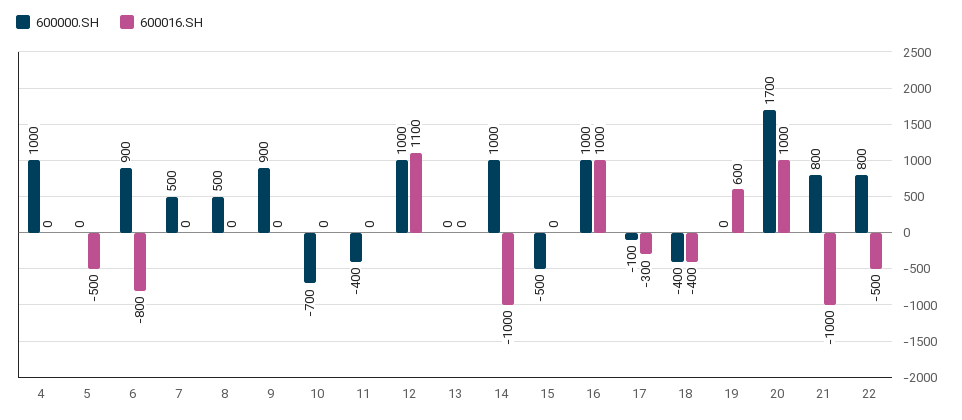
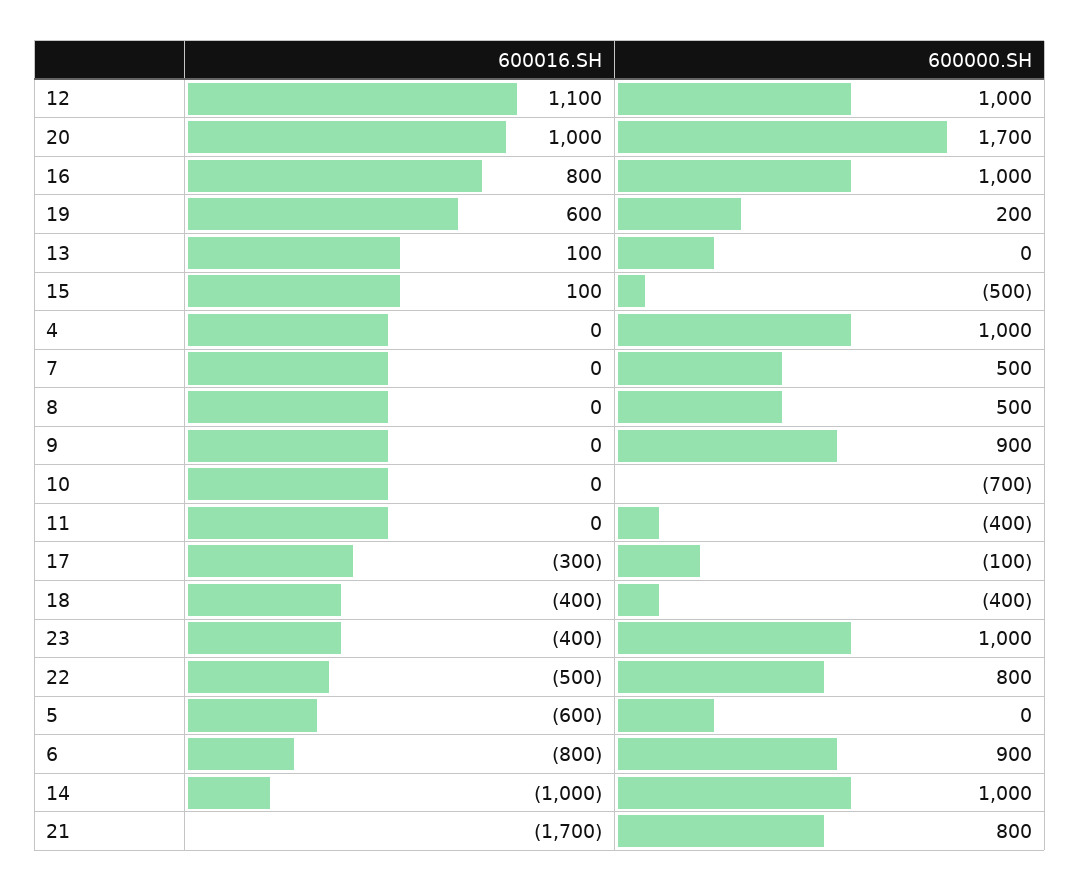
600016.SH, 5: -500 -> -600
600016.SH, 13: 0 -> 100
600016.SH, 15: 0 -> 100
600016.SH, 16: 1000 -> 800
600000.SH, 19: 0 -> 200
600016.SH, 21: -1000 -> -1700
600016.SH, 23: none -> -400
600000.SH, 23: none -> 1000

